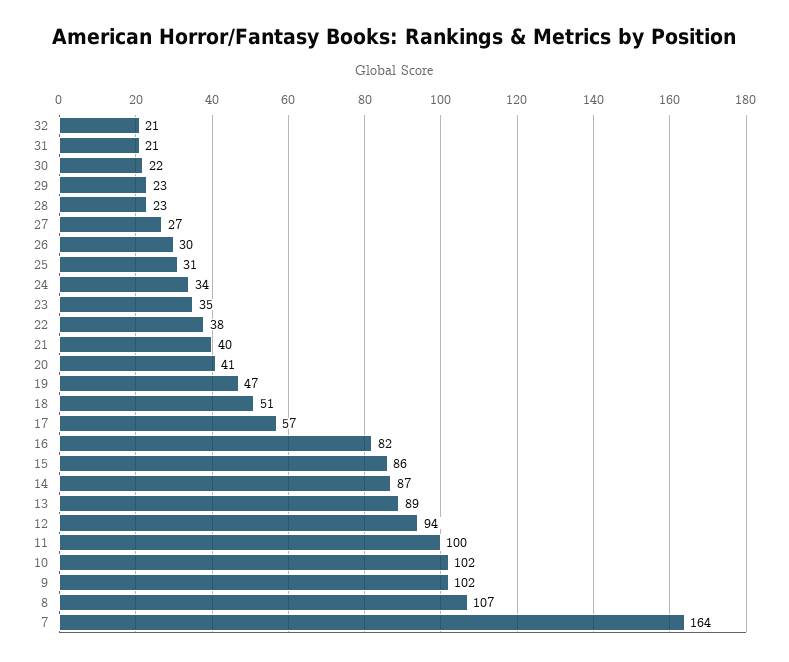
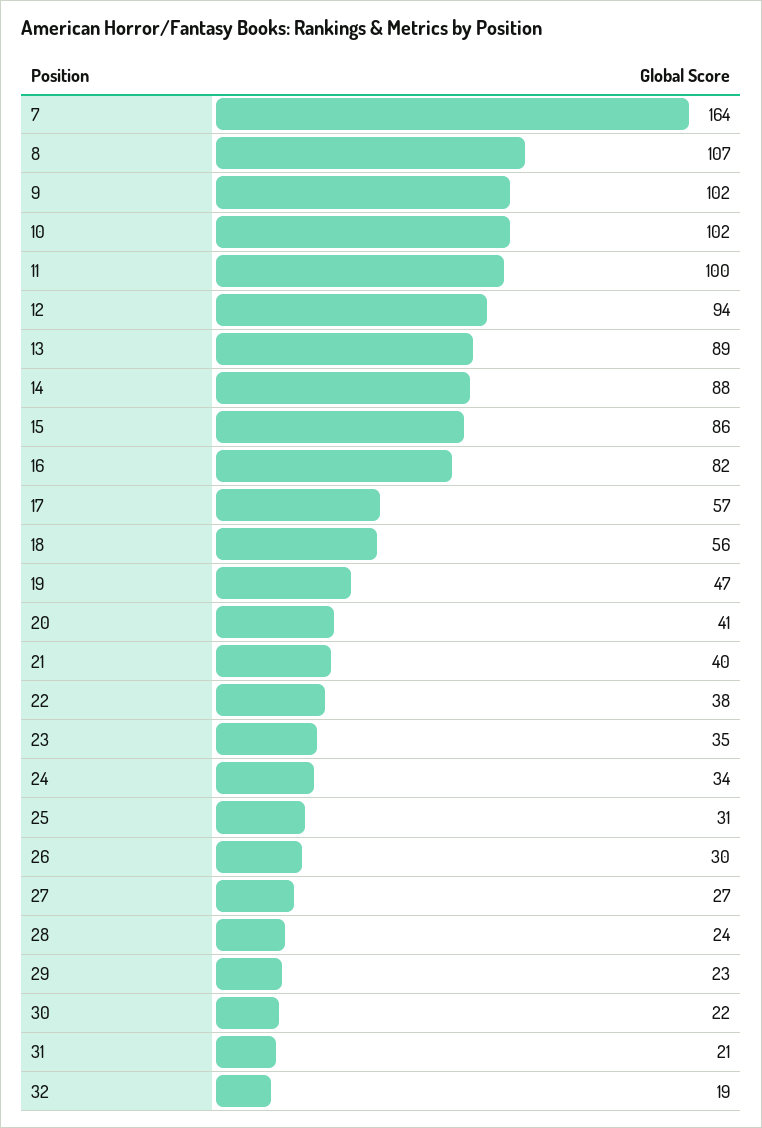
32: 21 -> 19
28: 23 -> 24
18: 51 -> 56
14: 87 -> 88

